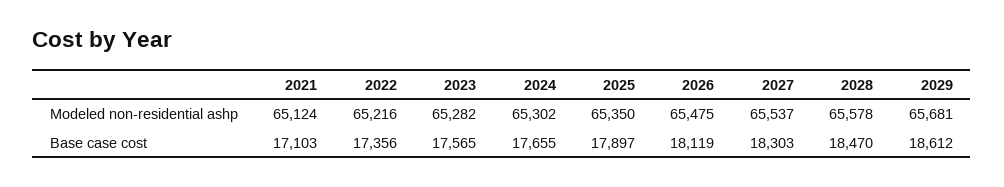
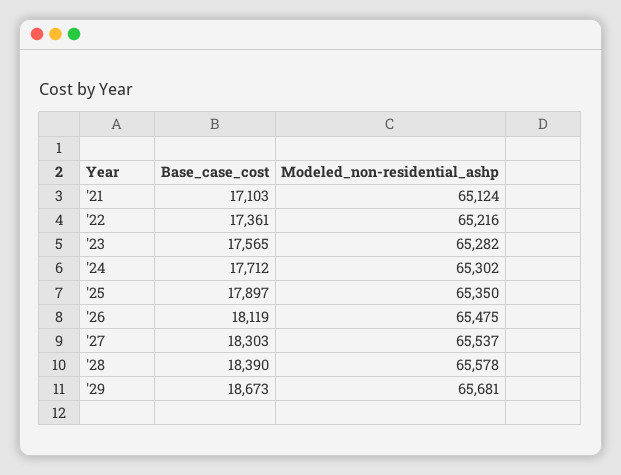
2022, Base case cost: 17356 -> 17361
2024, Base case cost: 17655 -> 17712
2028, Base case cost: 18470 -> 18390
2029, Base case cost: 18612 -> 18673

